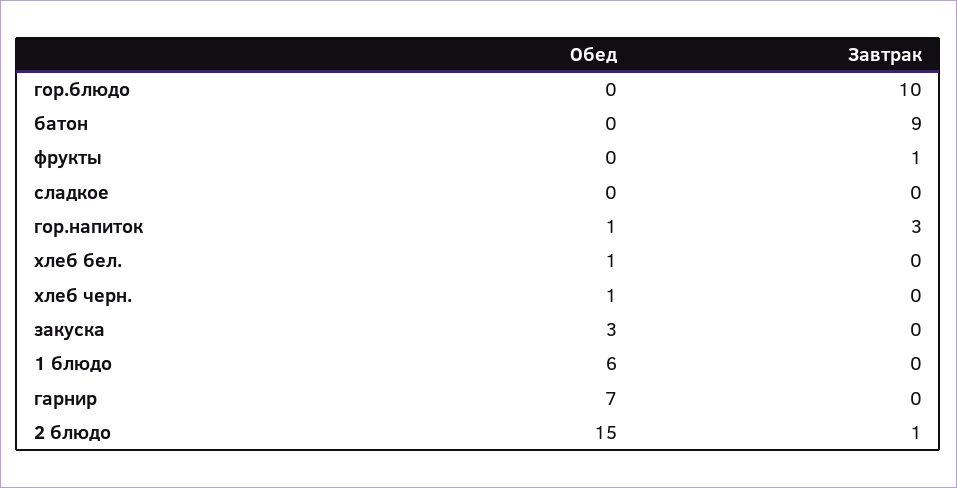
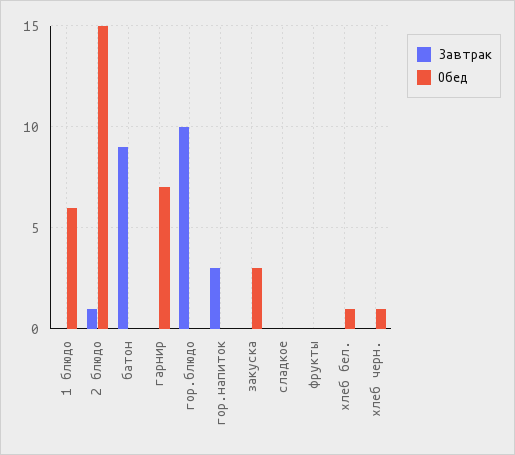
Завтрак, фрукты: 1 -> 0
Обед, гор.напиток: 1 -> 0

